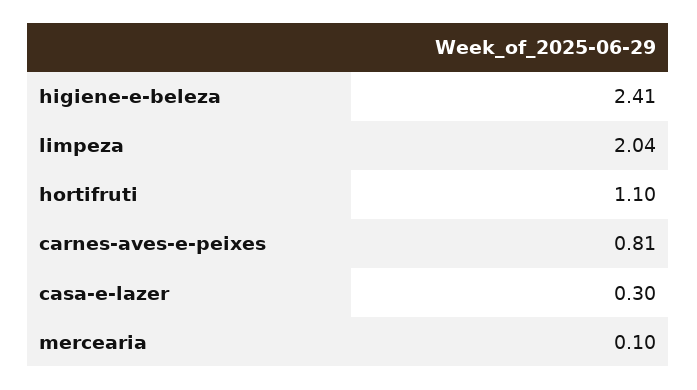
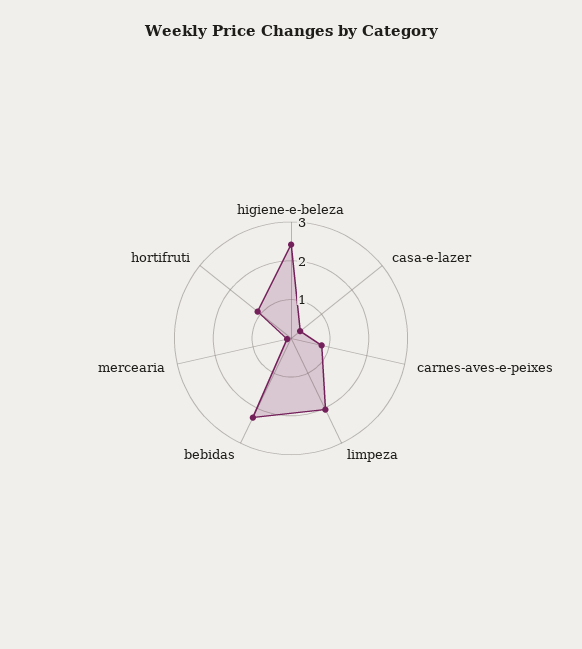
bebidas: none -> 2.25

